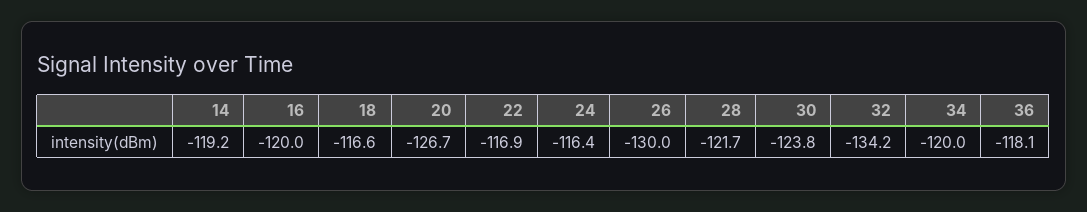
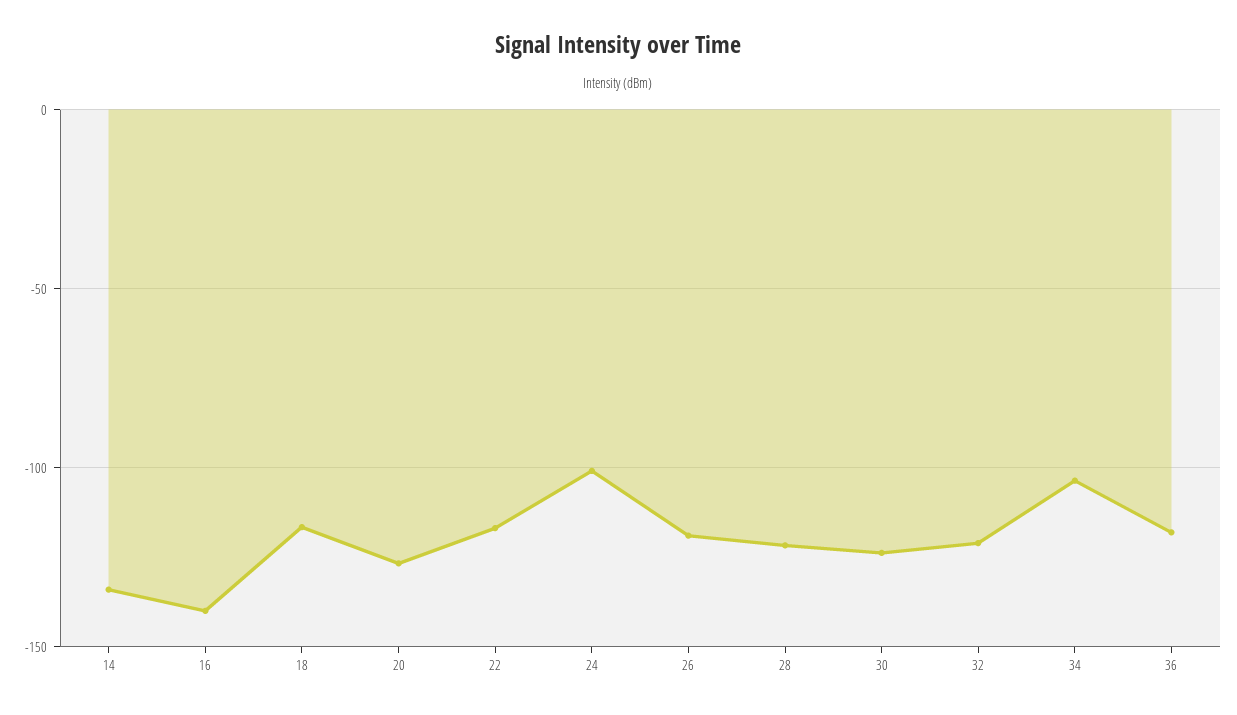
14: -119.2 -> -135
16: -120 -> -140
24: -116.4 -> -100
26: -130 -> -120
32: -134.2 -> -120
34: -120 -> -105

